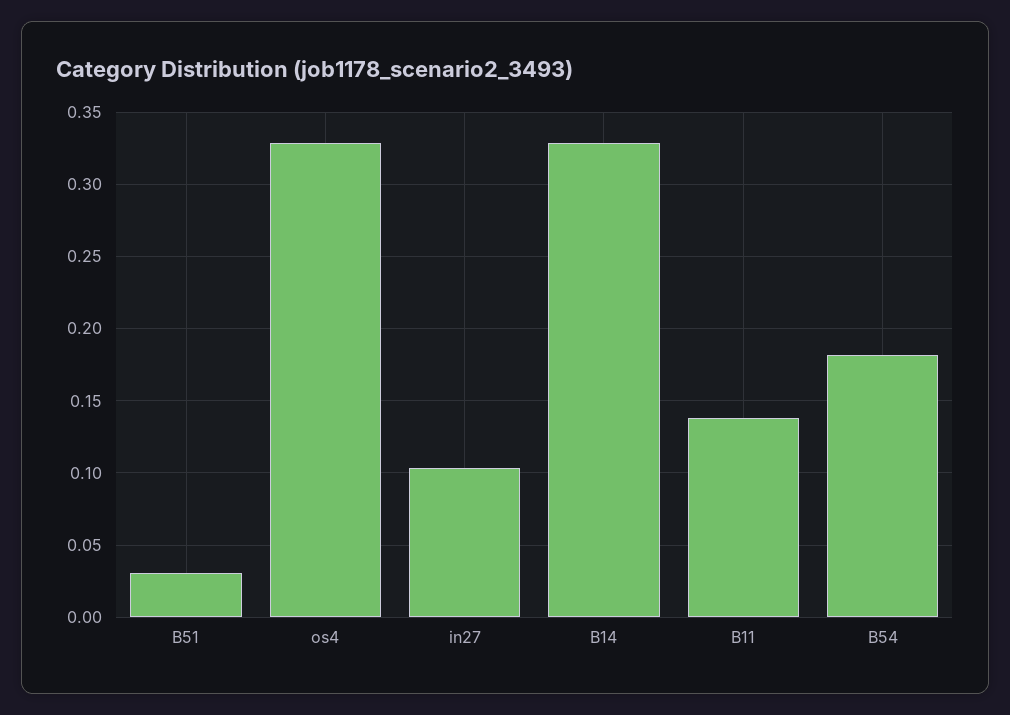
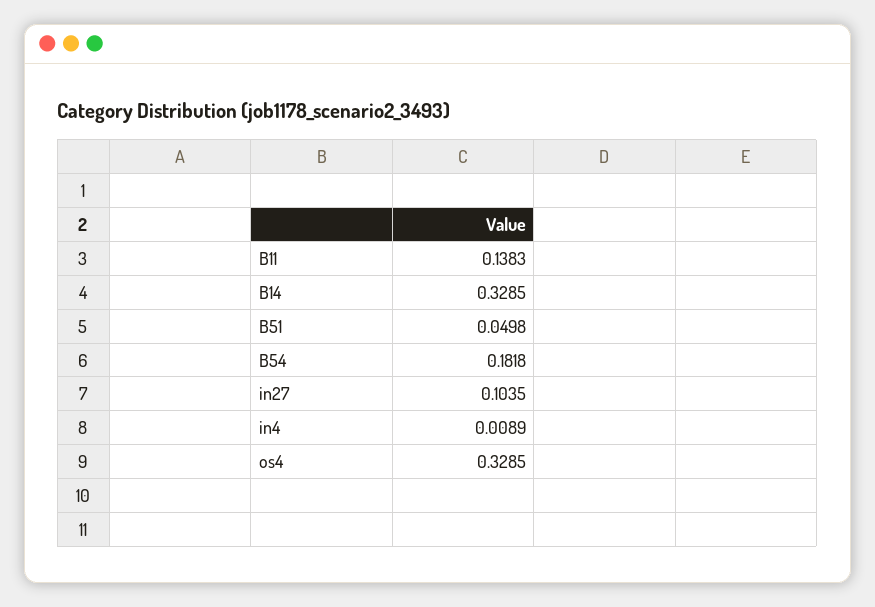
B51: 0.03 -> 0.0498
in4: none -> 0.0089

